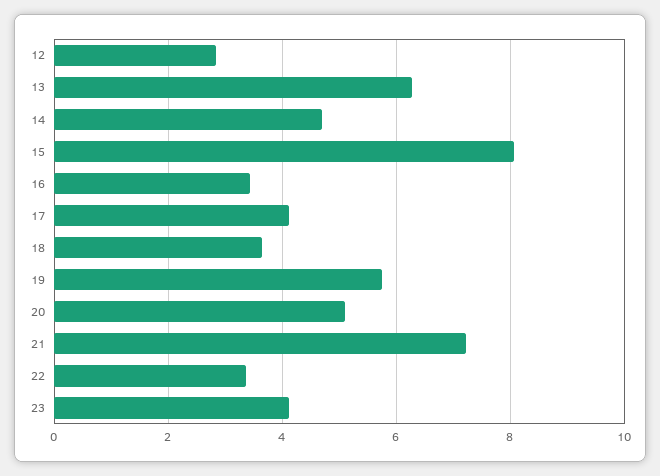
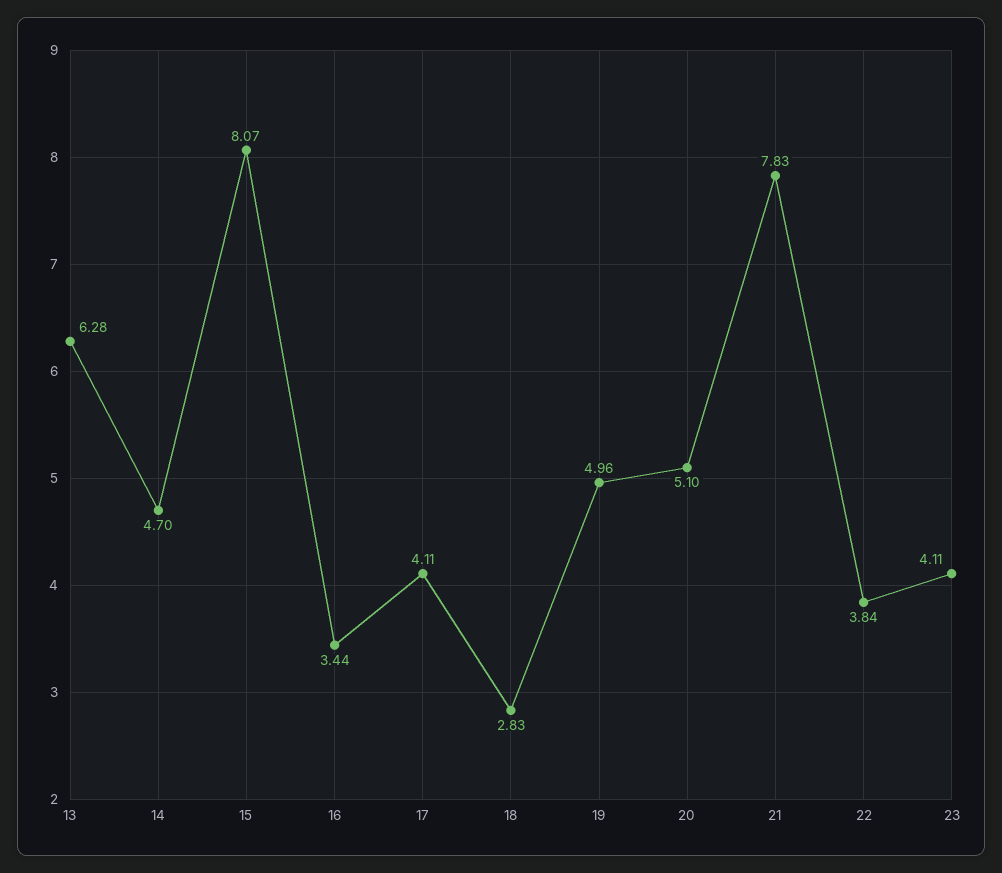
12: 2.8 -> none
18: 3.6 -> 2.83
19: 5.8 -> 4.96
21: 7.2 -> 7.83
22: 3.4 -> 3.84

